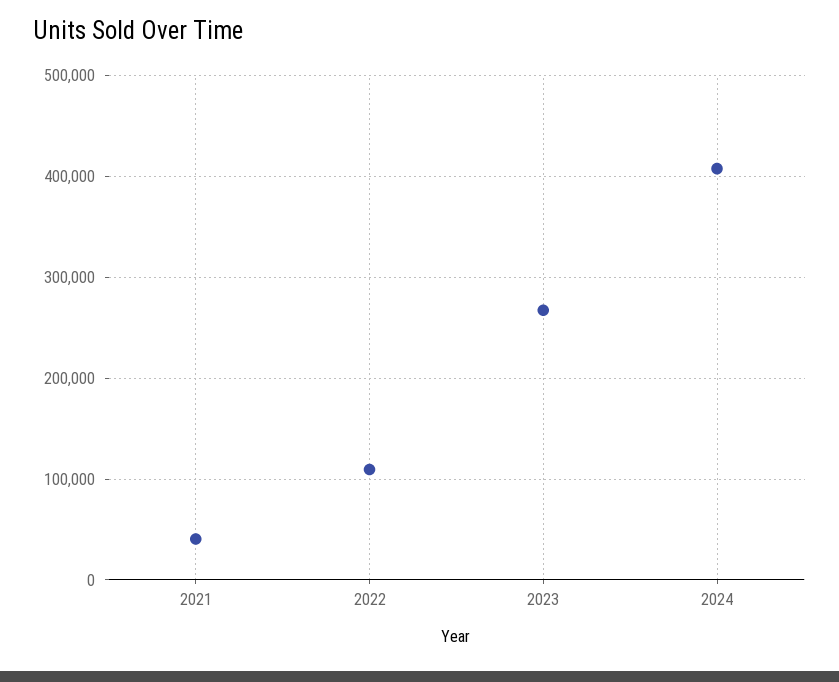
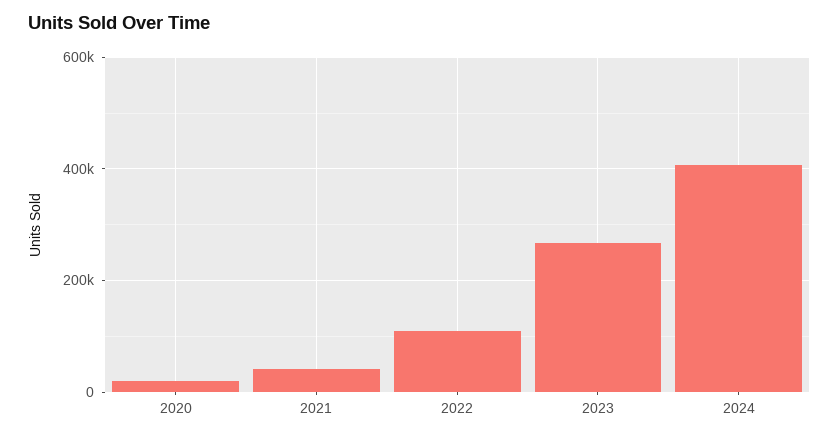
2020: none -> 20000

